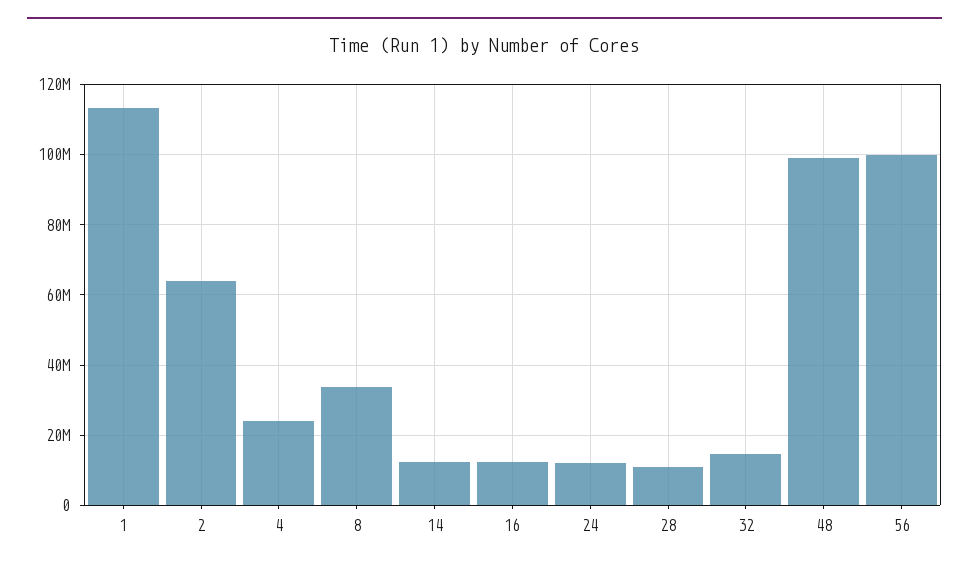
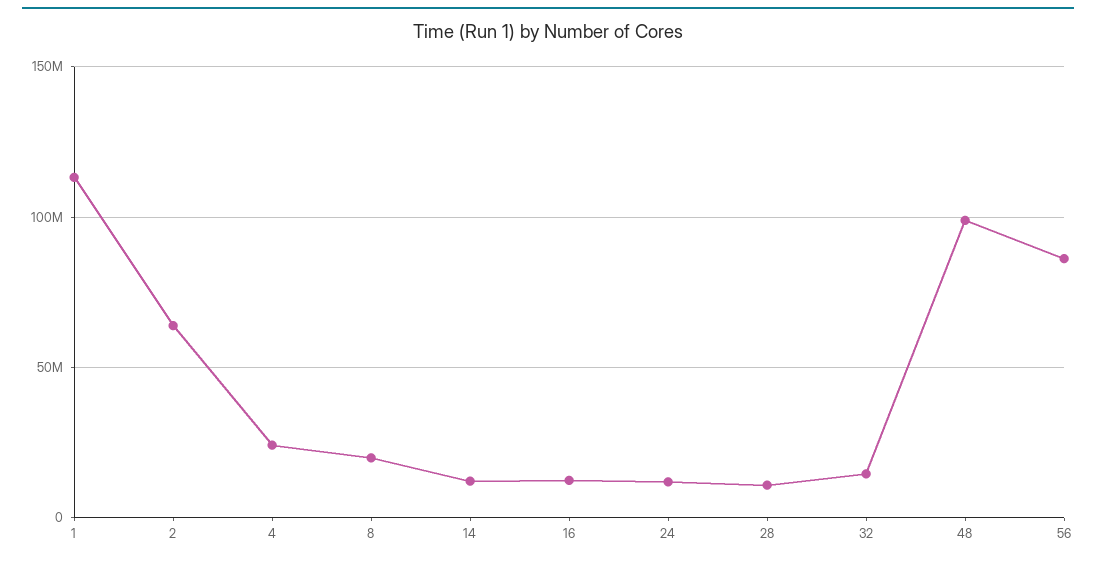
8: 34000000 -> 20000000
56: 100000000 -> 85000000

